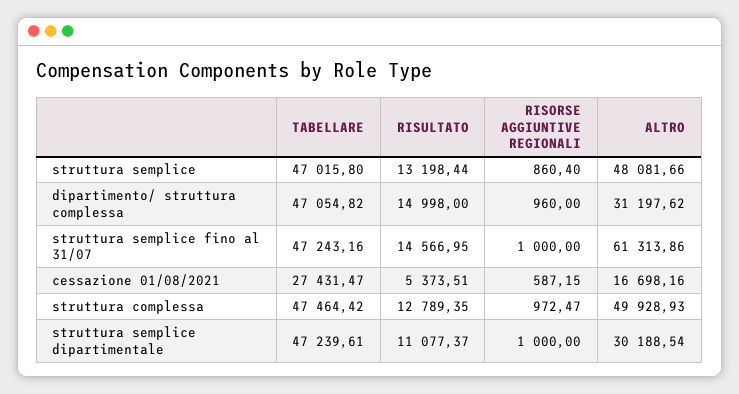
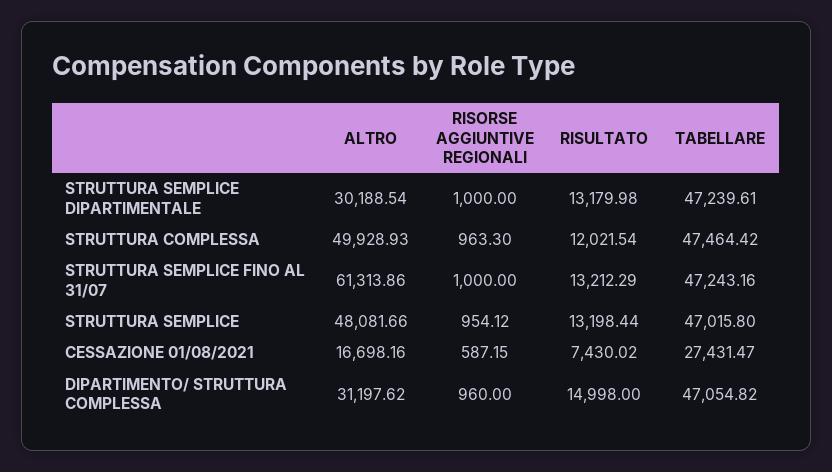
RISORSE AGGIUNTIVE REGIONALI, struttura semplice: 860.4 -> 954.12
RISULTATO, struttura semplice fino al 31/07: 14566.95 -> 13212.29
RISULTATO, cessazione 01/08/2021: 5373.51 -> 7430.02
RISULTATO, struttura complessa: 12789.35 -> 12021.54
RISORSE AGGIUNTIVE REGIONALI, struttura complessa: 972.47 -> 963.3
RISULTATO, struttura semplice dipartimentale: 11077.37 -> 13179.98

